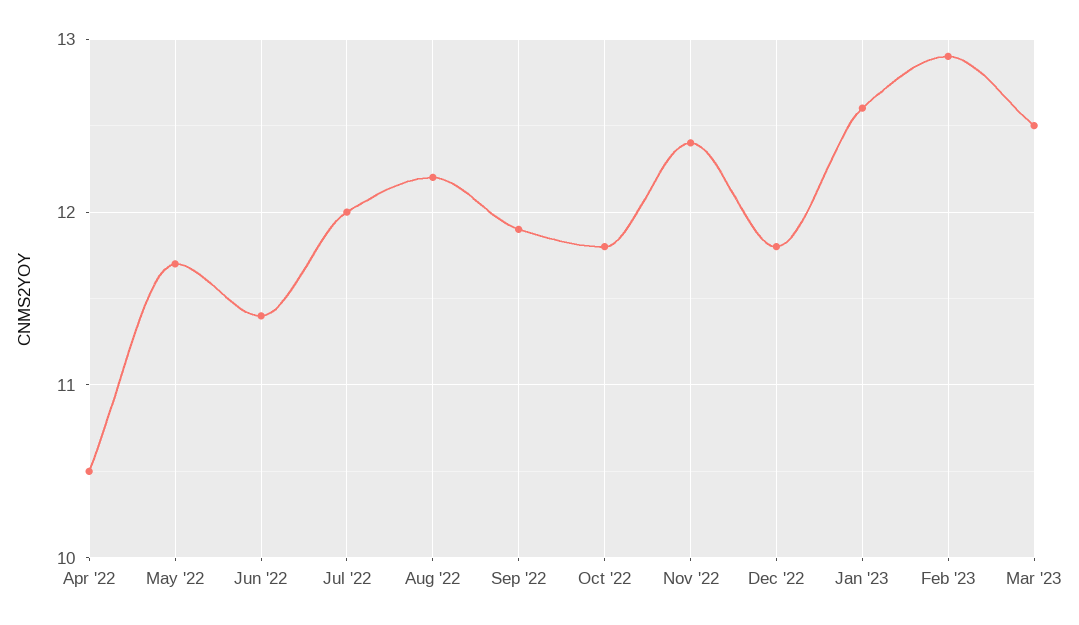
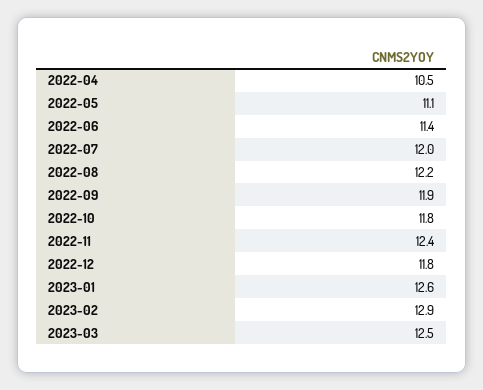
May '22: 11.7 -> 11.1

